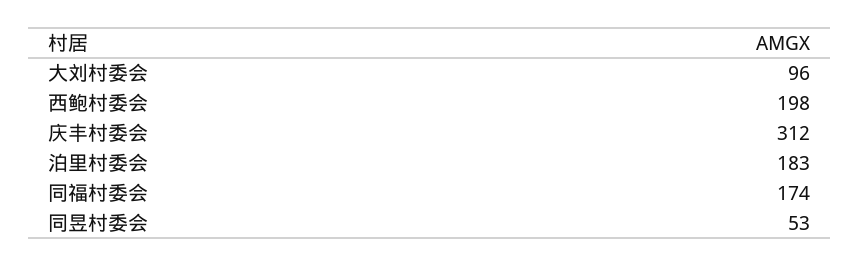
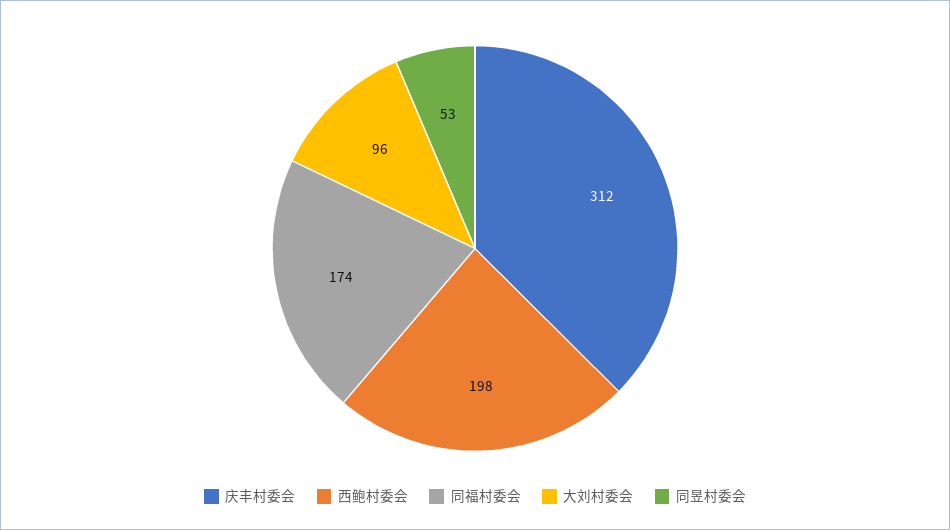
泊里村委会: 183 -> none

